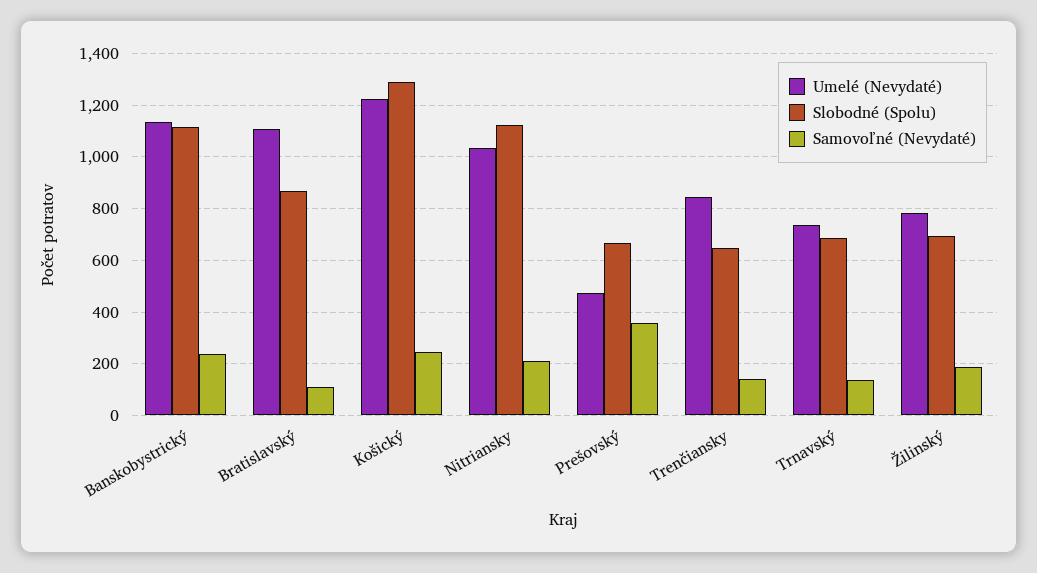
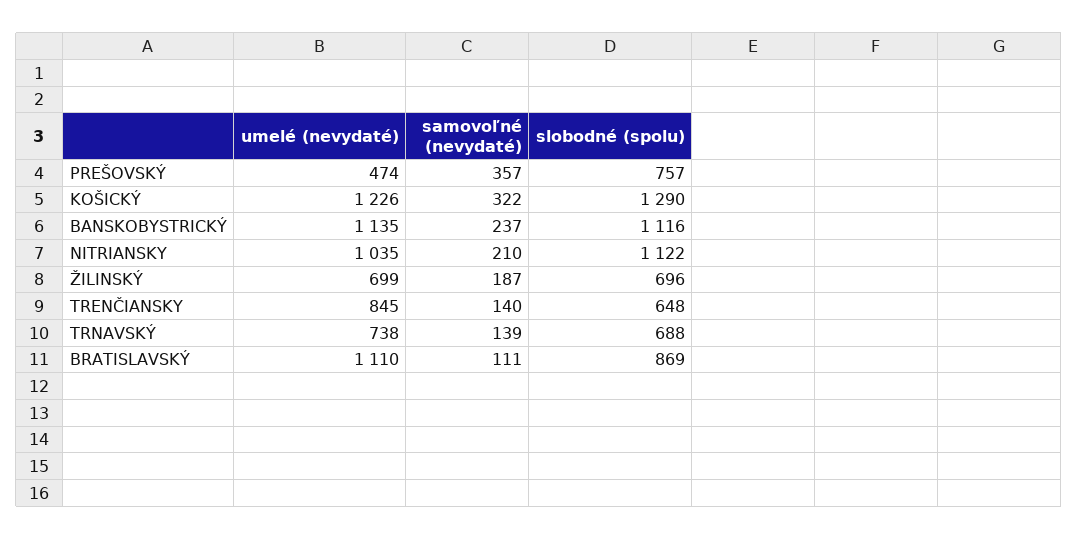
Samovoľné (Nevydaté), Košický: 250 -> 322
Slobodné (Spolu), Prešovský: 675 -> 757
Umelé (Nevydaté), Žilinský: 775 -> 699

